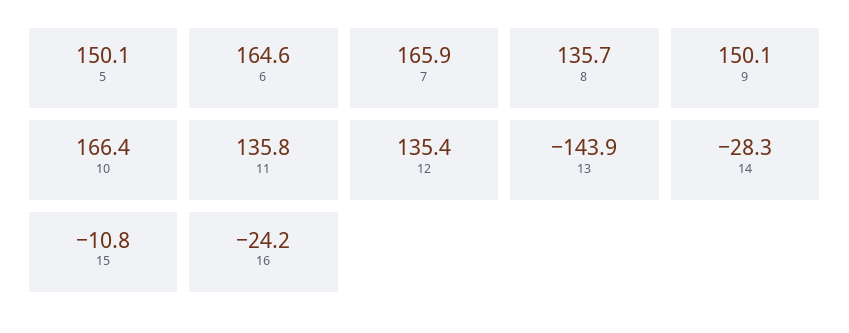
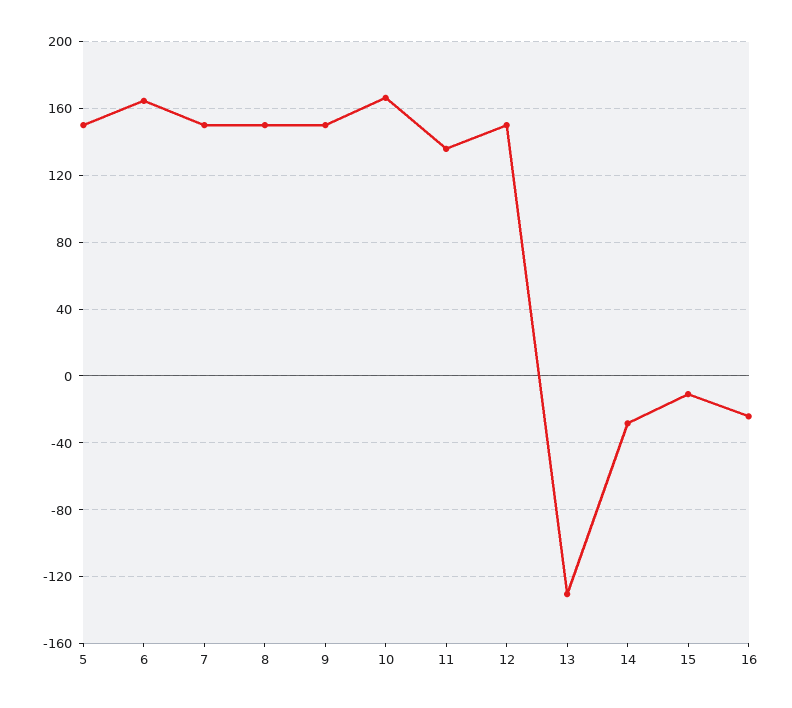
7: 165.9 -> 150
8: 135.7 -> 150
12: 135.4 -> 150
13: -143.9 -> -130

